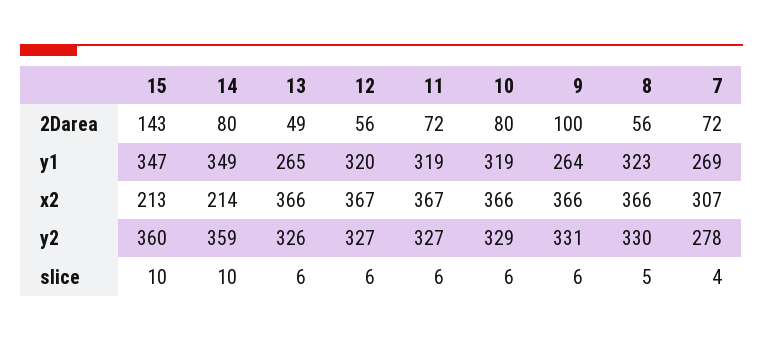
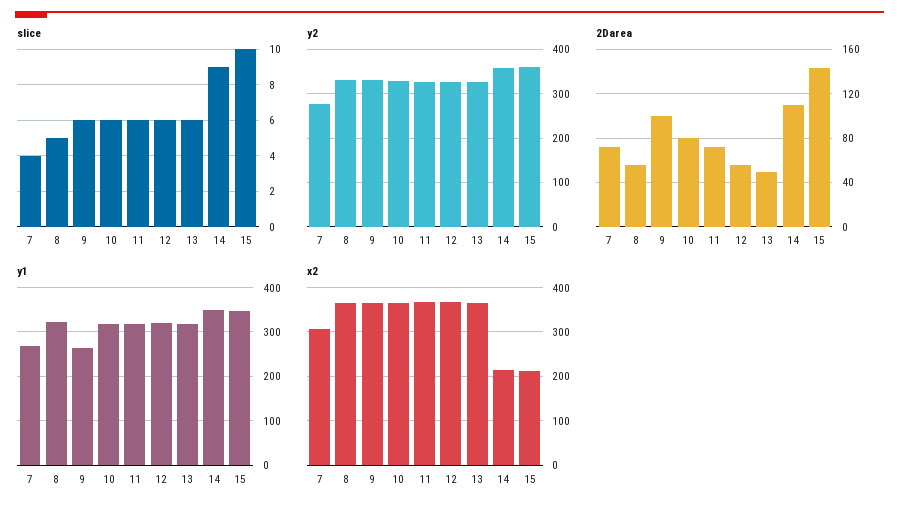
2Darea, 14: 80 -> 110
y1, 13: 265 -> 320
slice, 14: 10 -> 9

